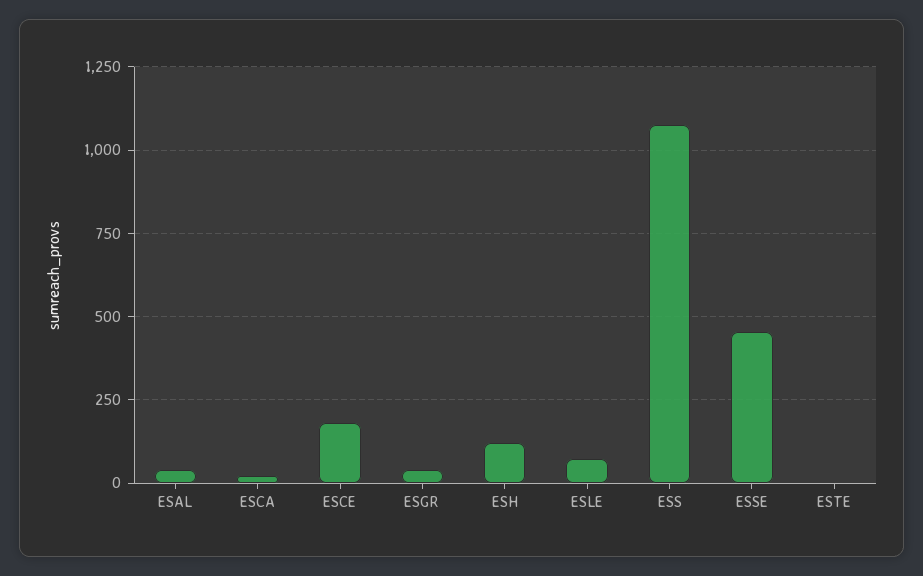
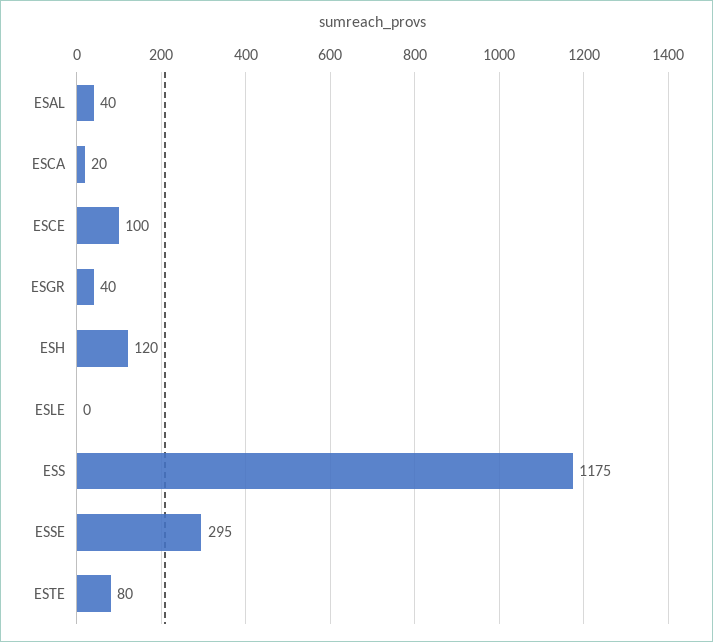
ESCE: 175 -> 100
ESLE: 75 -> 0
ESS: 1075 -> 1175
ESSE: 450 -> 295
ESTE: 0 -> 80

